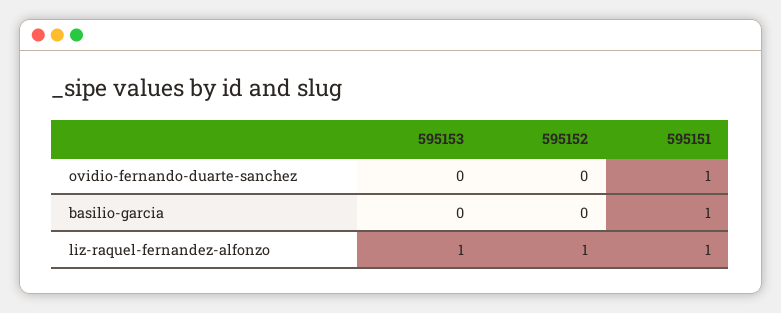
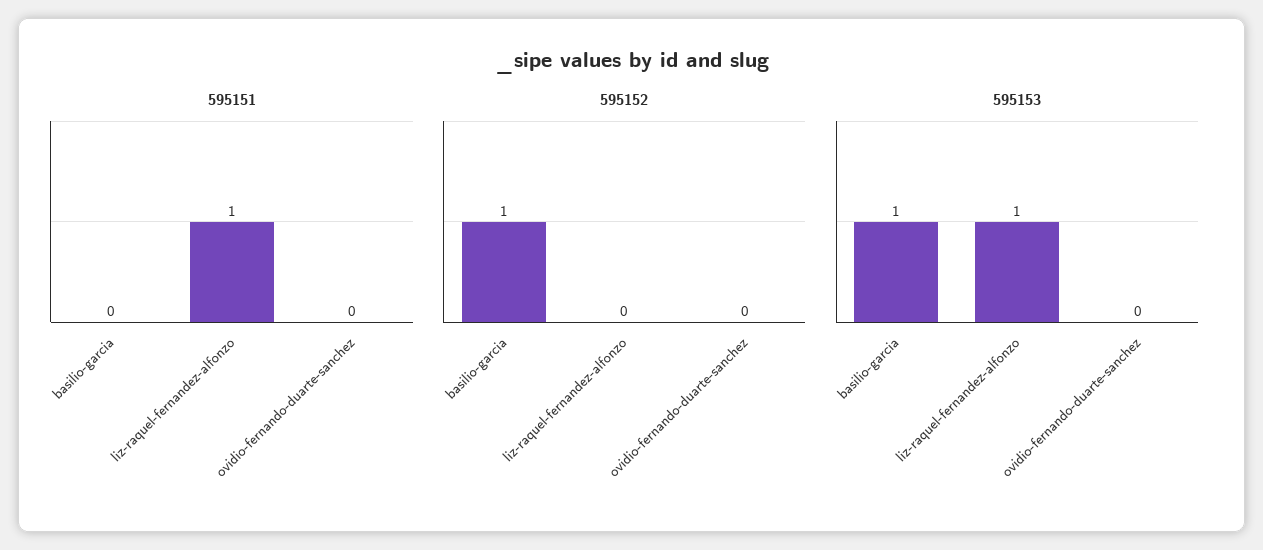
595151, ovidio-fernando-duarte-sanchez: 1 -> 0
595153, basilio-garcia: 0 -> 1
595152, basilio-garcia: 0 -> 1
595151, basilio-garcia: 1 -> 0
595152, liz-raquel-fernandez-alfonzo: 1 -> 0

